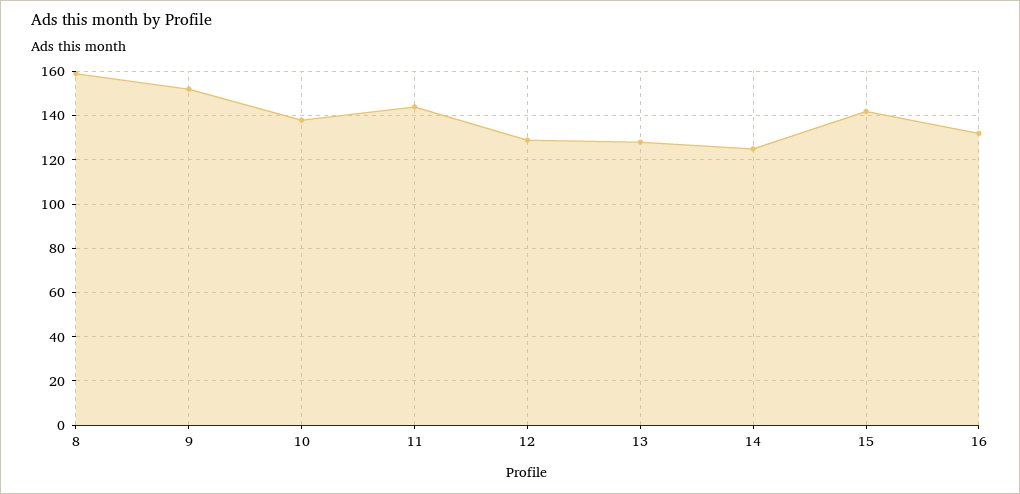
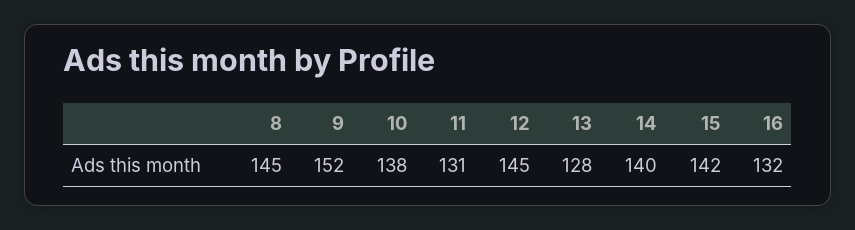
8: 160 -> 145
11: 145 -> 131
12: 130 -> 145
14: 125 -> 140

